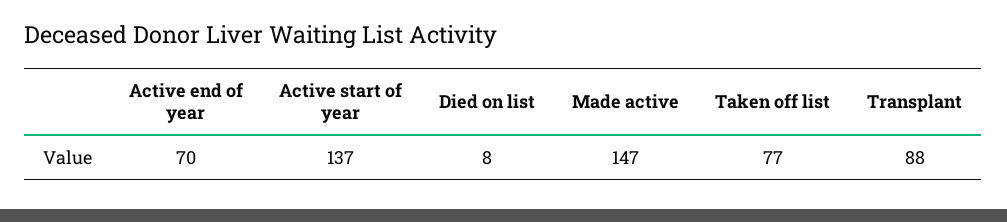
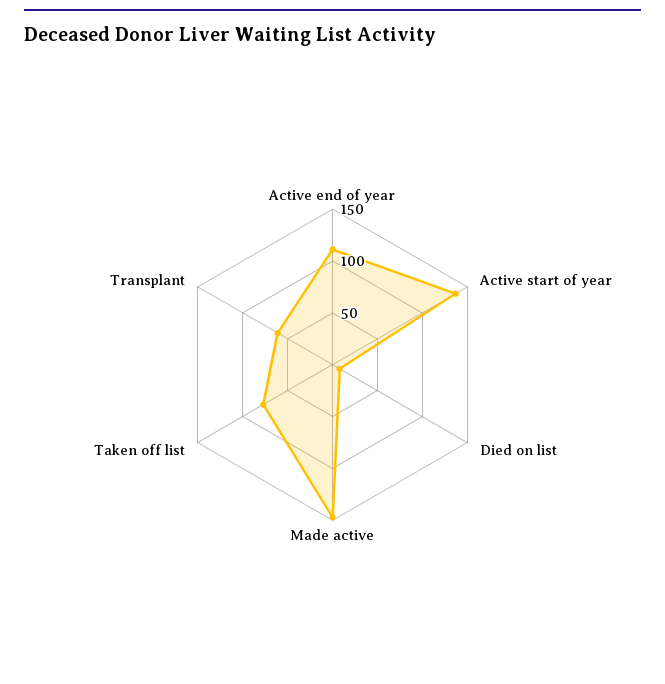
Active end of year: 70 -> 110
Transplant: 88 -> 60

